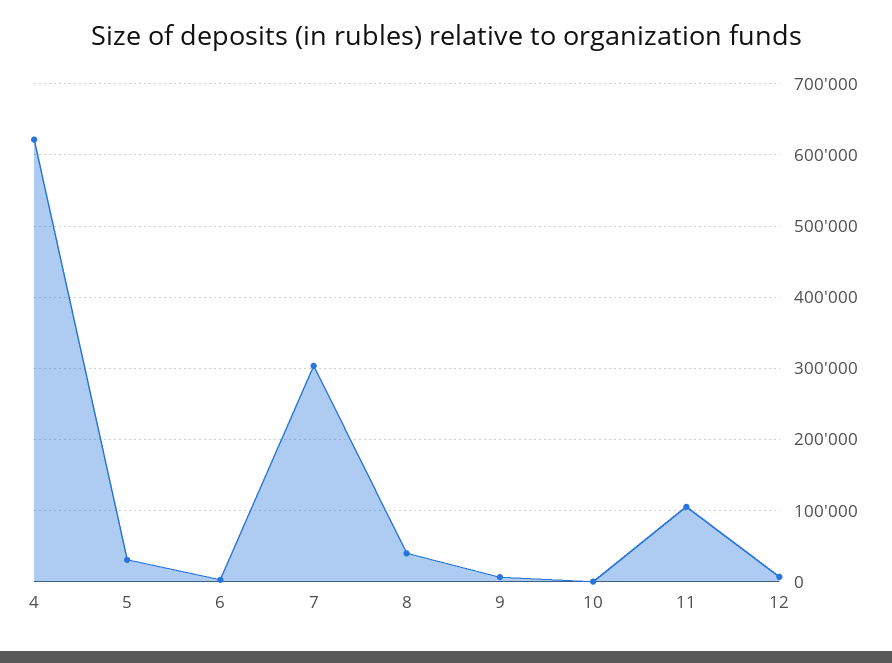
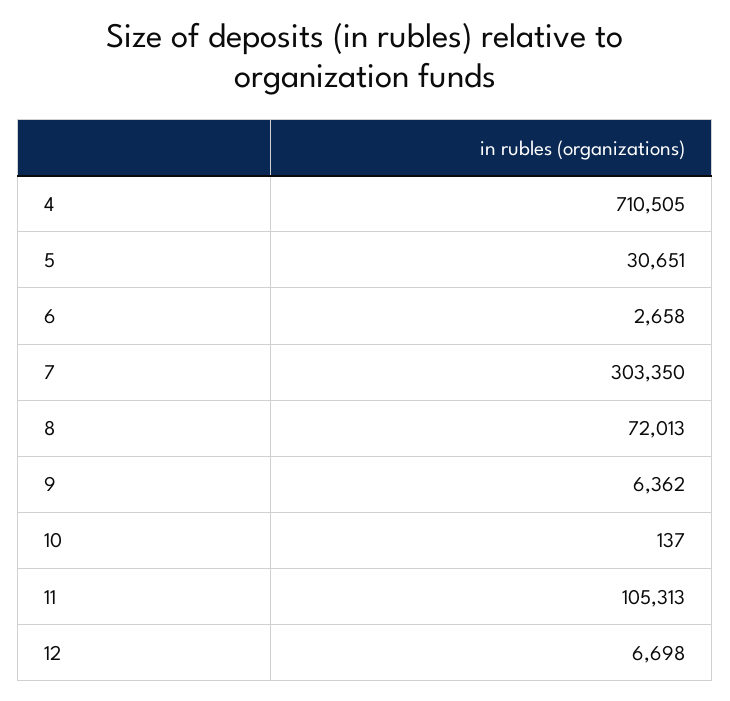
4: 620000 -> 710505
8: 40000 -> 72013

